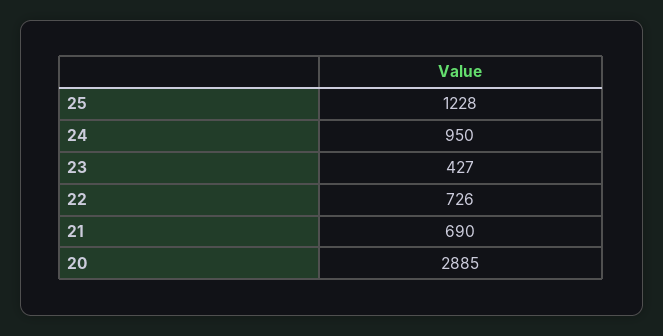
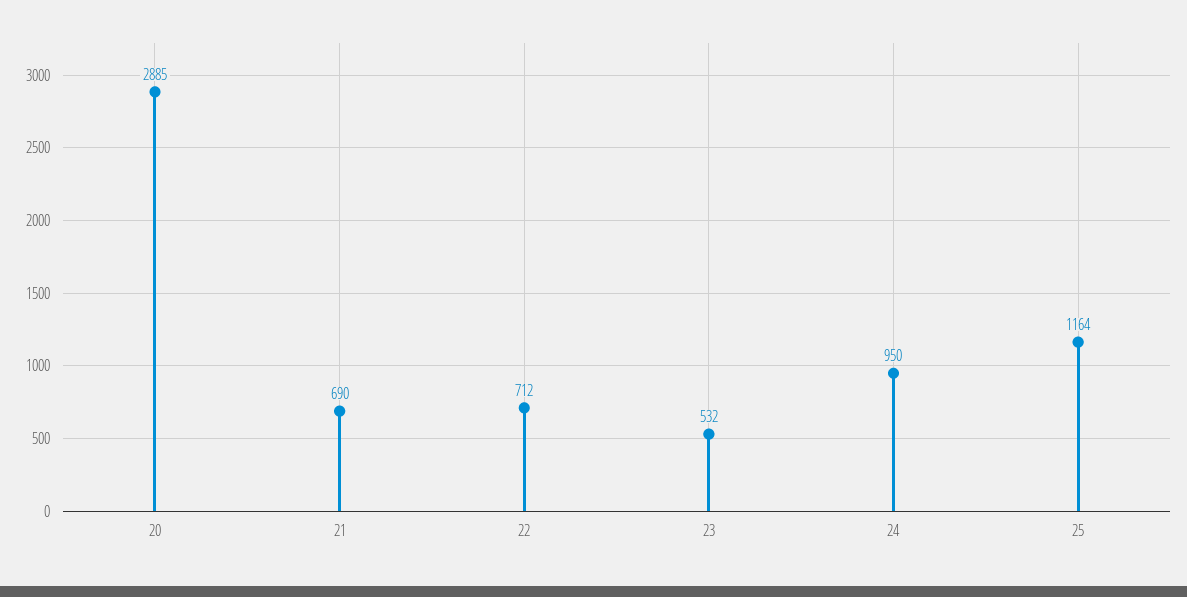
25: 1228 -> 1164
23: 427 -> 532
22: 726 -> 712

